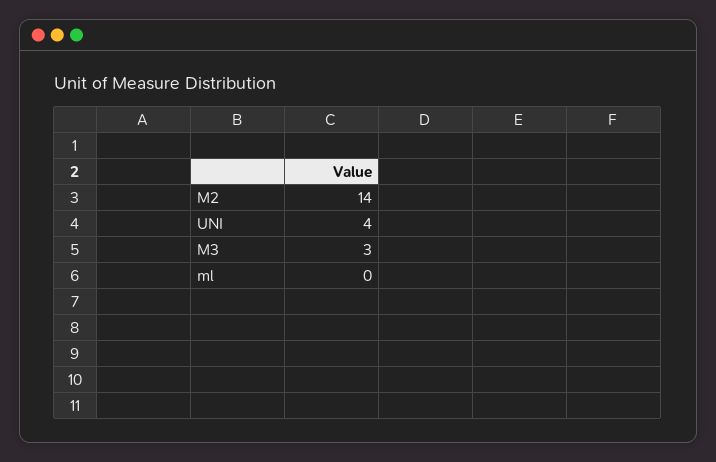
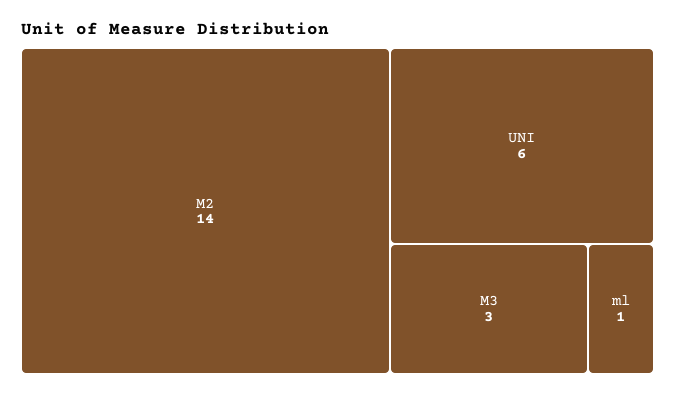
UNI: 4 -> 6
ml: 0 -> 1

